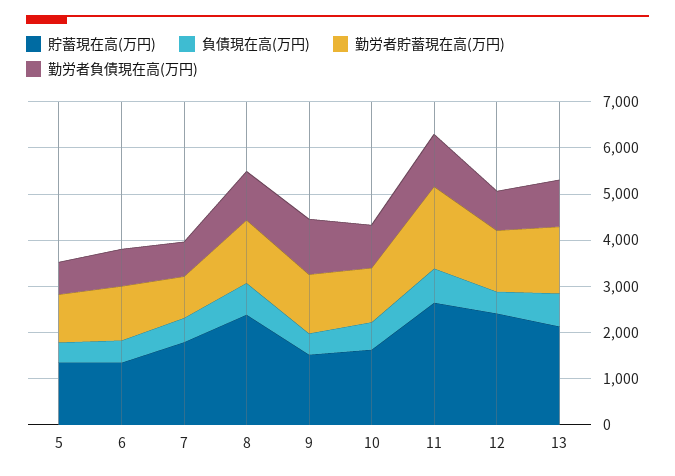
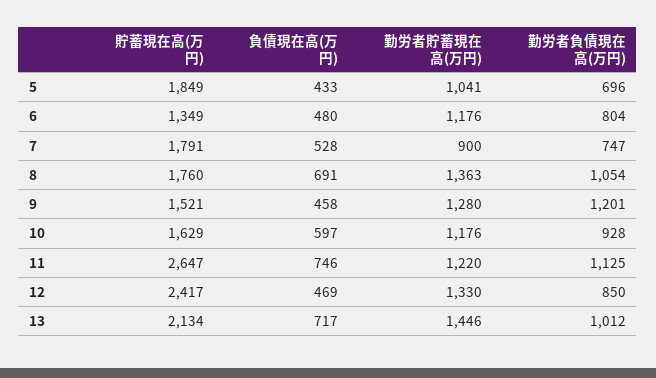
貯蓄現在高(万円), 5: 1400 -> 1849
貯蓄現在高(万円), 8: 2400 -> 1760
勤労者貯蓄現在高(万円), 11: 1800 -> 1220

